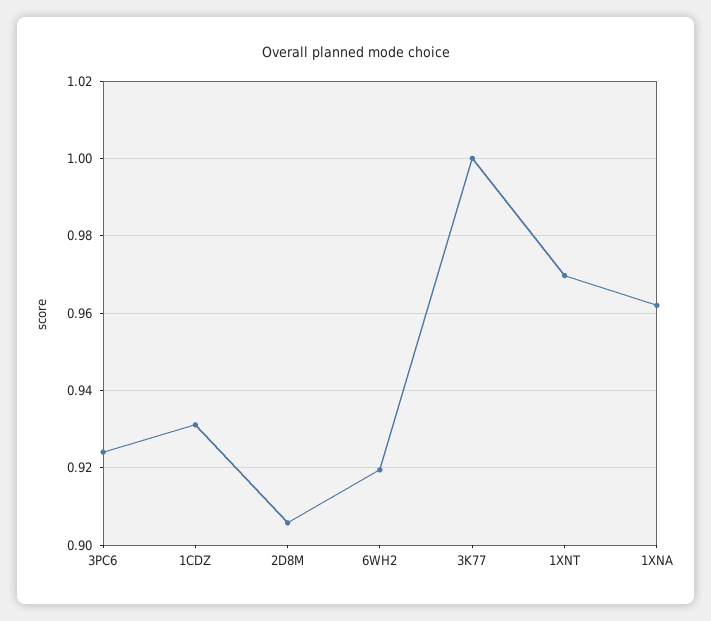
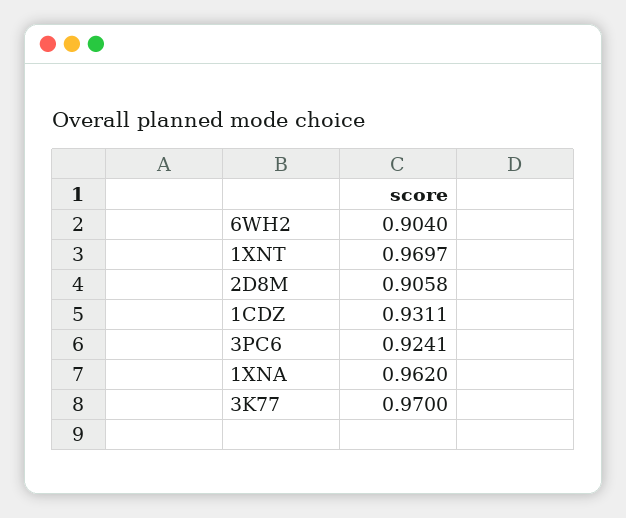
6WH2: 0.92 -> 0.904
3K77: 1 -> 0.97

